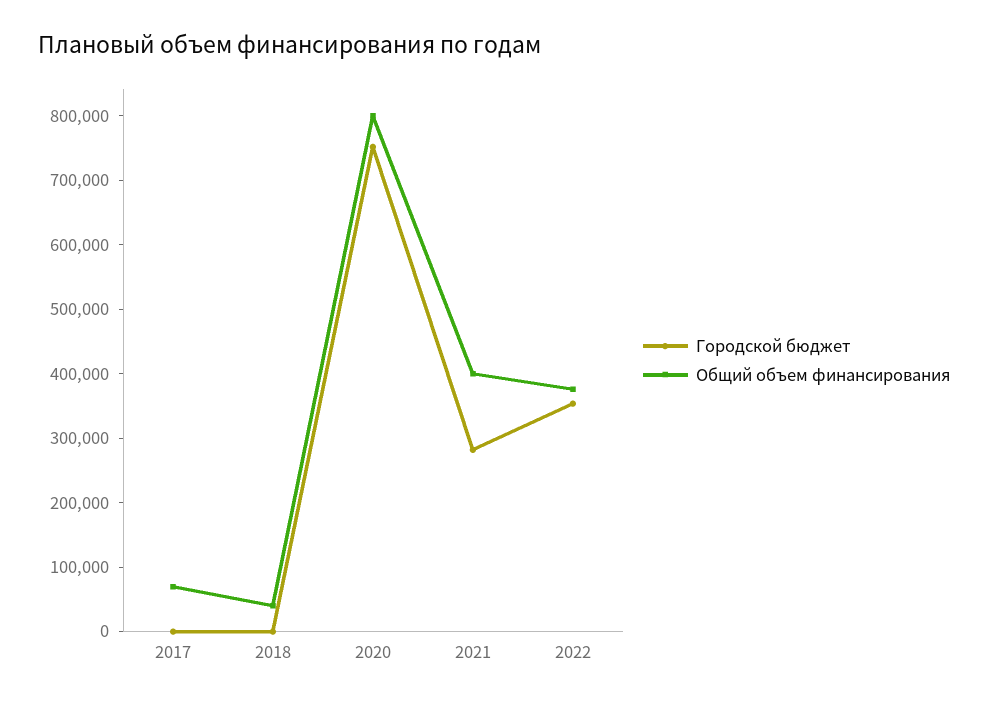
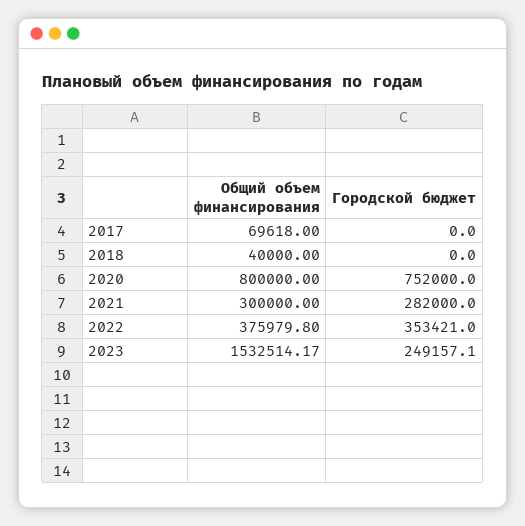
Общий объем финансирования, 2021: 400000 -> 300000
Общий объем финансирования, 2023: none -> 1532514.17
Городской бюджет, 2023: none -> 249157.1

